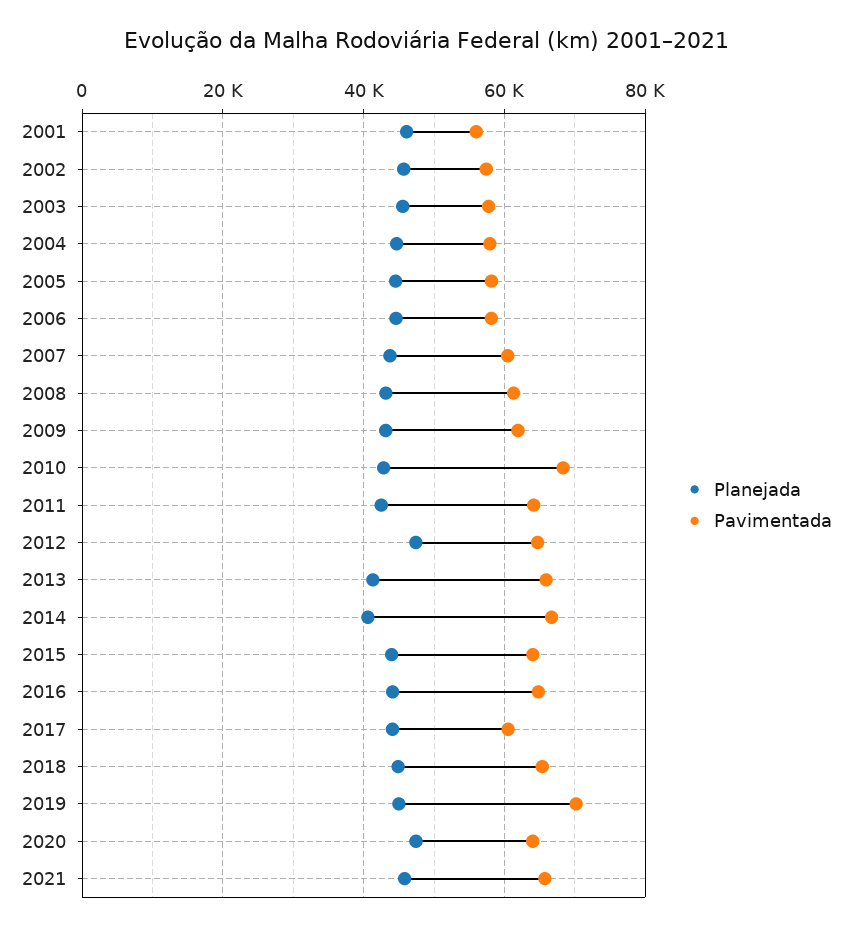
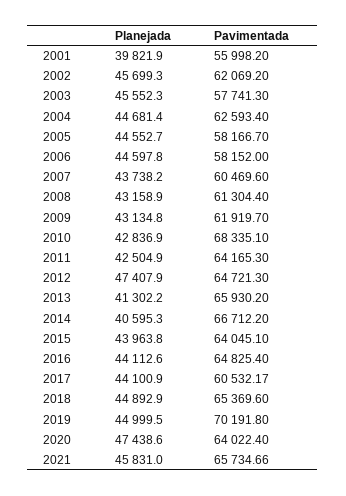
Planejada, 2001: 46000 -> 39821.9
Pavimentada, 2002: 58000 -> 62069.2
Pavimentada, 2004: 58000 -> 62593.4

